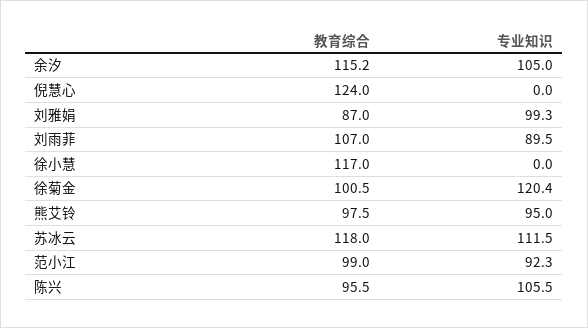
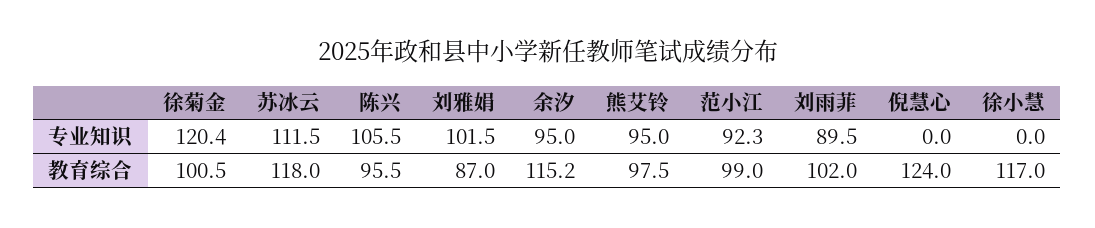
专业知识, 余汐: 105 -> 95
专业知识, 刘雅娟: 99.3 -> 101.5
教育综合, 刘雨菲: 107 -> 102

